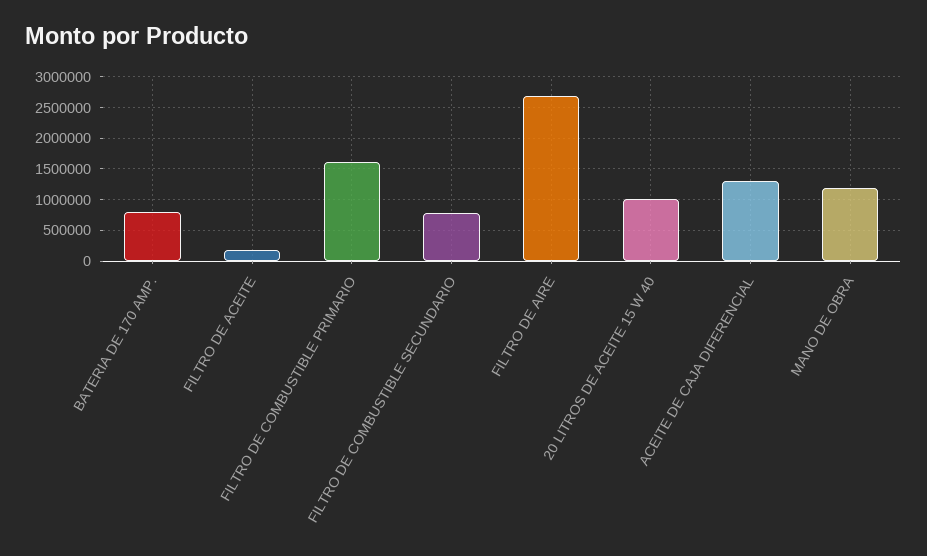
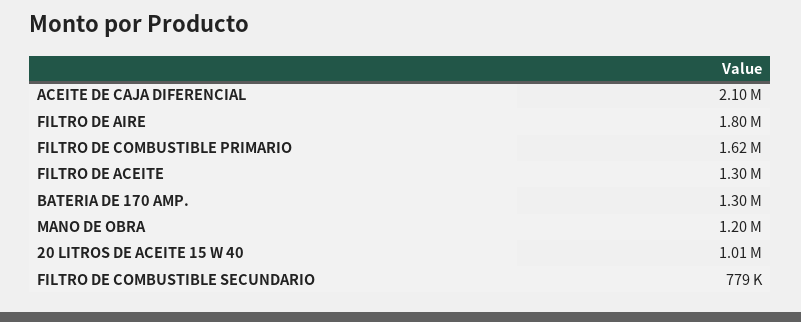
BATERIA DE 170 AMP.: 800000 -> 1300000
FILTRO DE ACEITE: 200000 -> 1300000
FILTRO DE AIRE: 2700000 -> 1800000
ACEITE DE CAJA DIFERENCIAL: 1300000 -> 2100000

